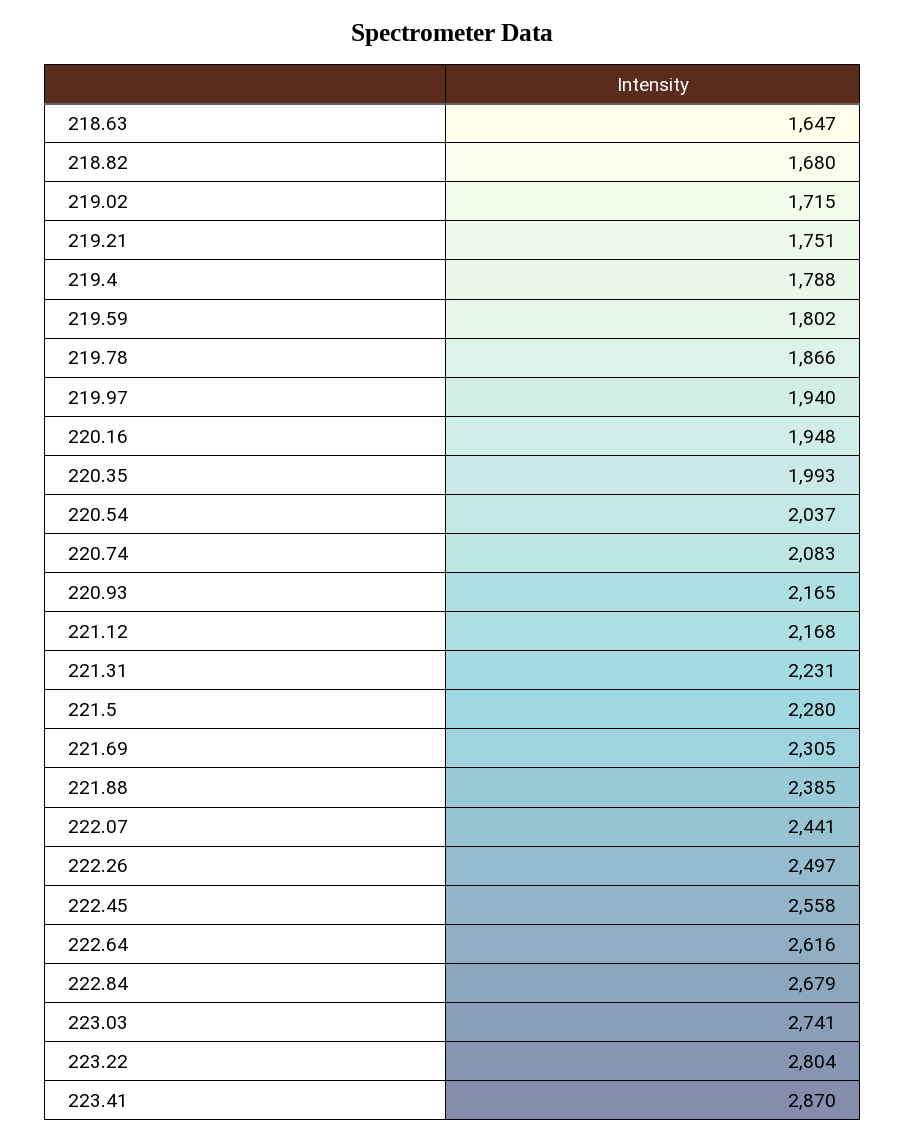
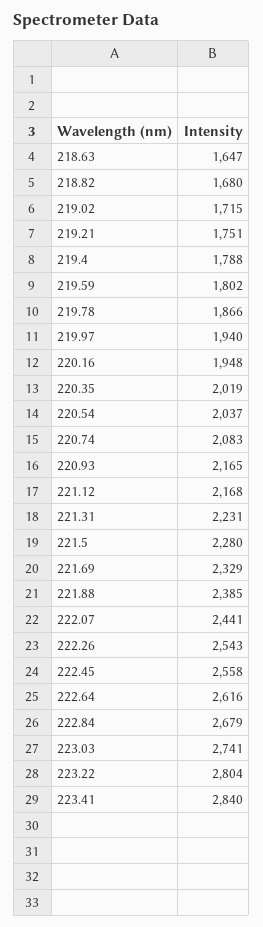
220.35: 1993 -> 2019
221.69: 2305 -> 2329
222.26: 2497 -> 2543
223.41: 2870 -> 2840

